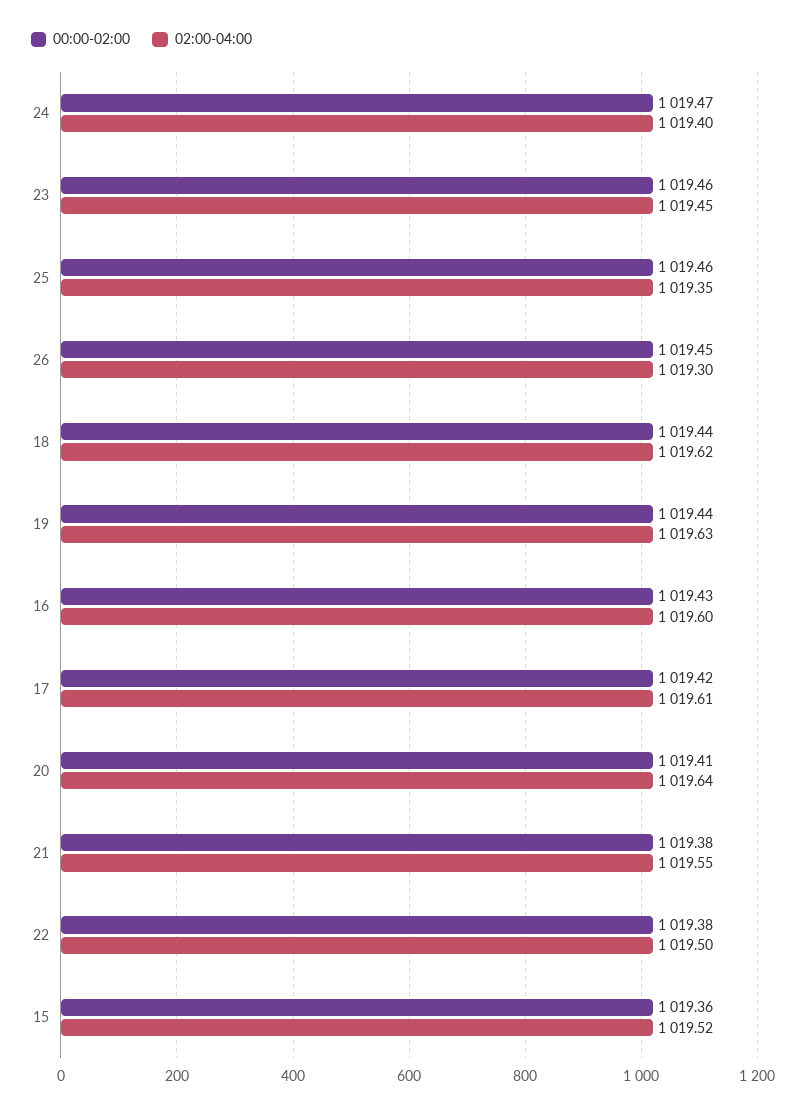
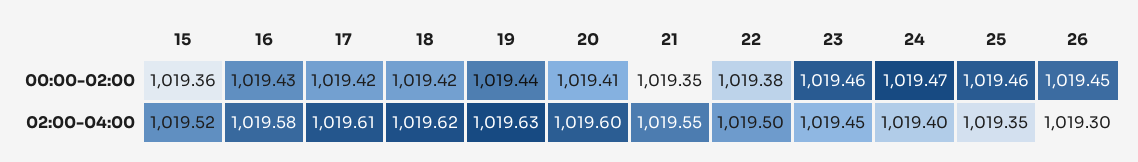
00:00-02:00, 18: 1019.44 -> 1019.42
02:00-04:00, 16: 1019.6 -> 1019.58
02:00-04:00, 20: 1019.64 -> 1019.6
00:00-02:00, 21: 1019.38 -> 1019.35

